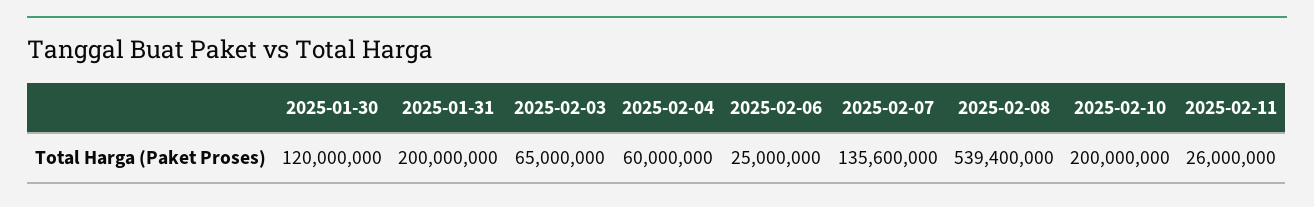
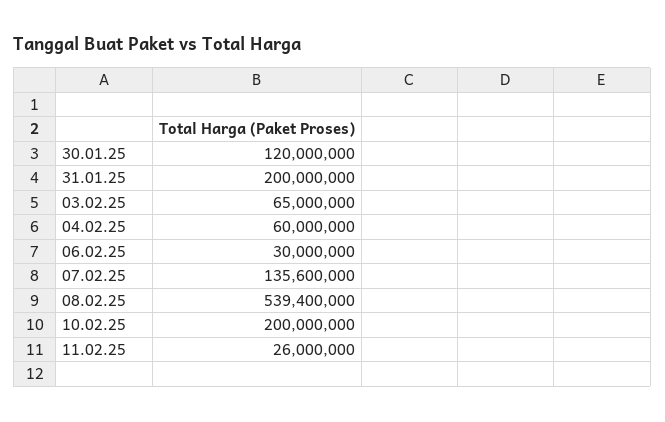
2025-02-06: 25000000 -> 30000000

